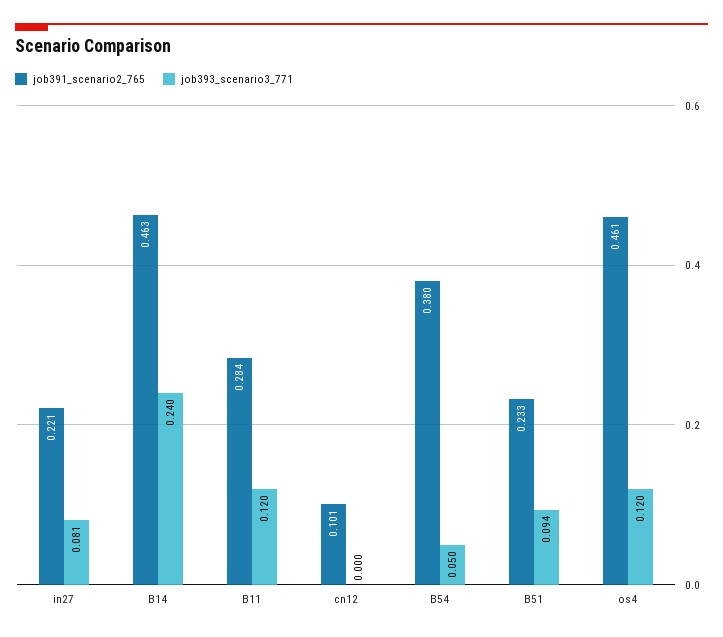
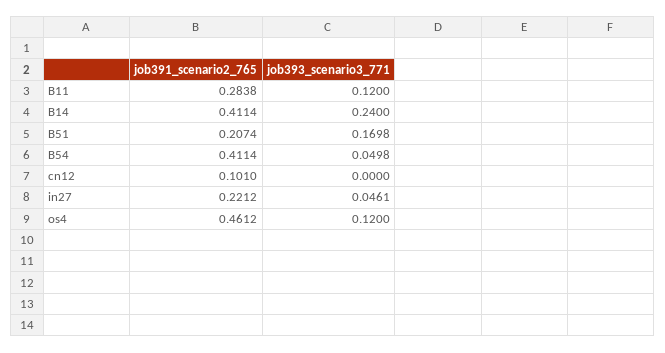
job393_scenario3_771, in27: 0.081 -> 0.0461
job391_scenario2_765, B14: 0.463 -> 0.4114
job391_scenario2_765, B54: 0.38 -> 0.4114
job391_scenario2_765, B51: 0.233 -> 0.2074
job393_scenario3_771, B51: 0.094 -> 0.1698

